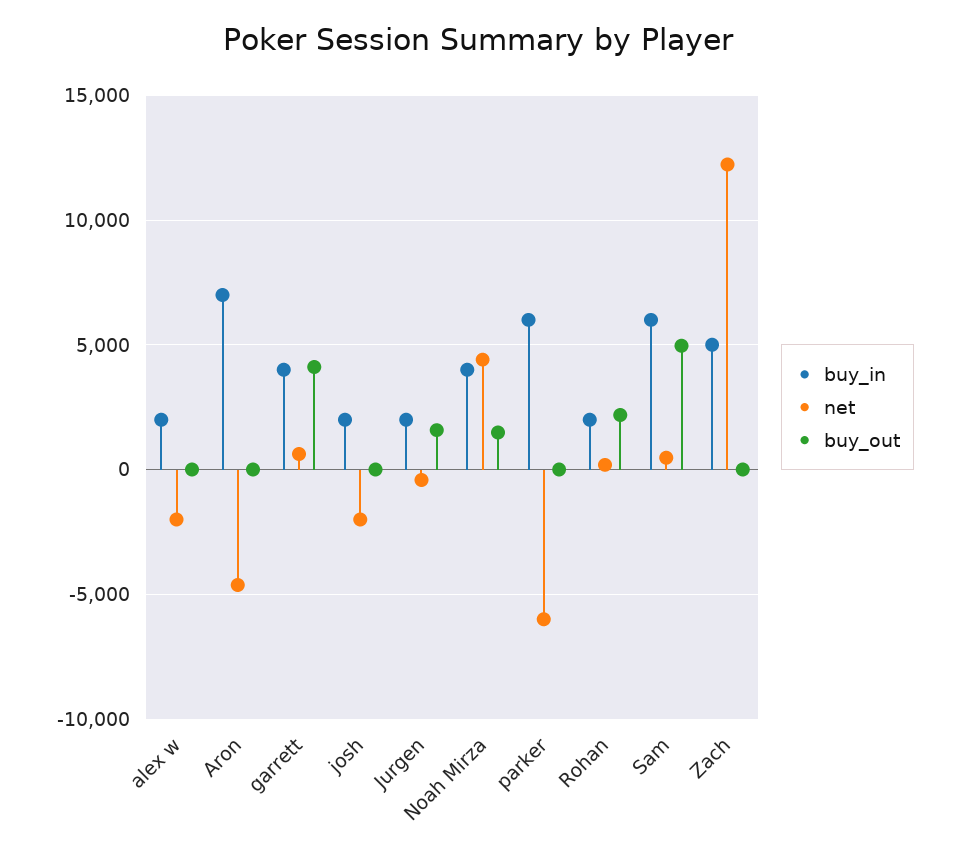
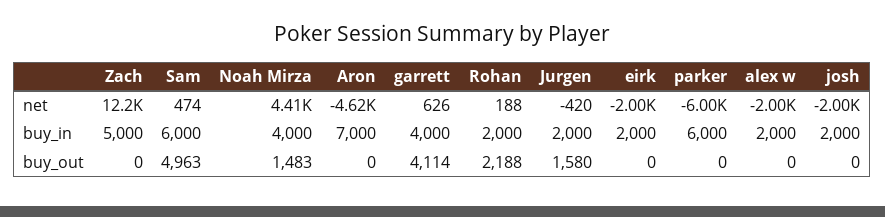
net, eirk: none -> -2000
buy_in, eirk: none -> 2000
buy_out, eirk: none -> 0

